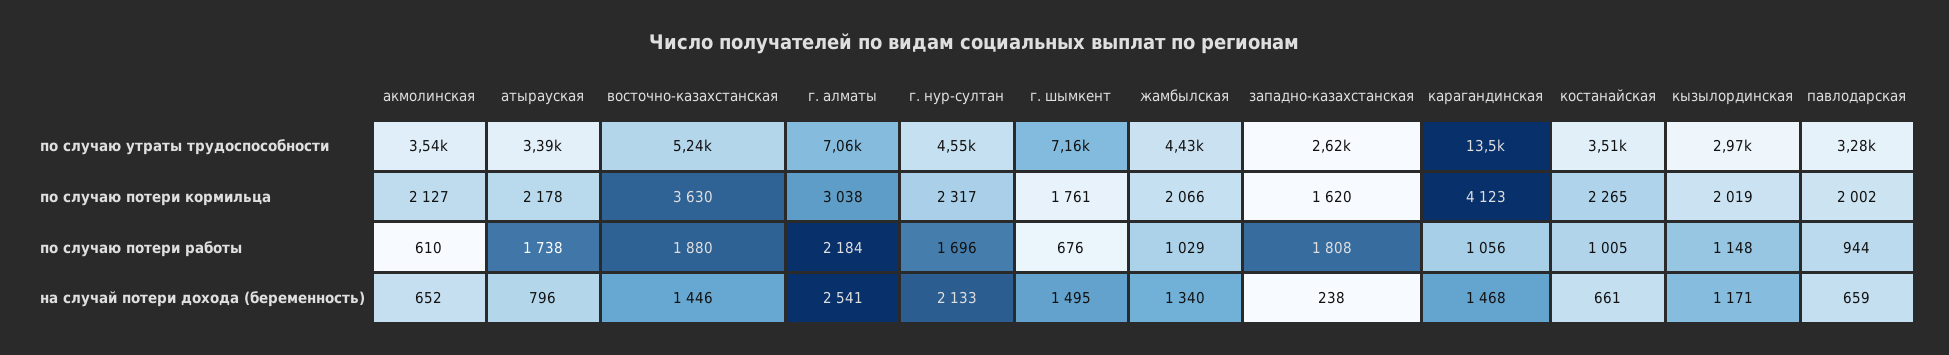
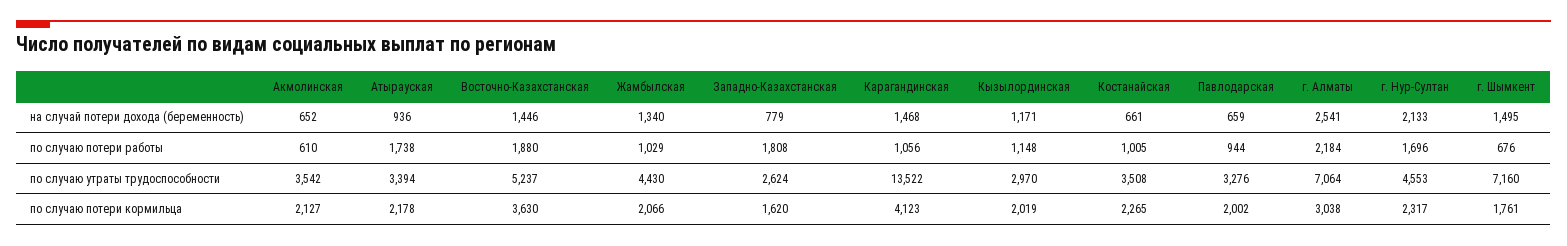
атырауская, на случай потери дохода (беременность): 796 -> 936
западно-казахстанская, на случай потери дохода (беременность): 238 -> 779

